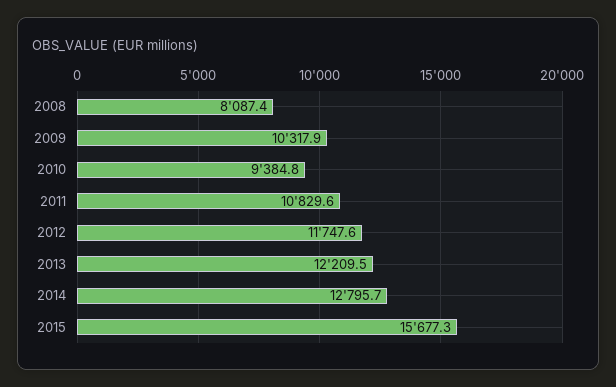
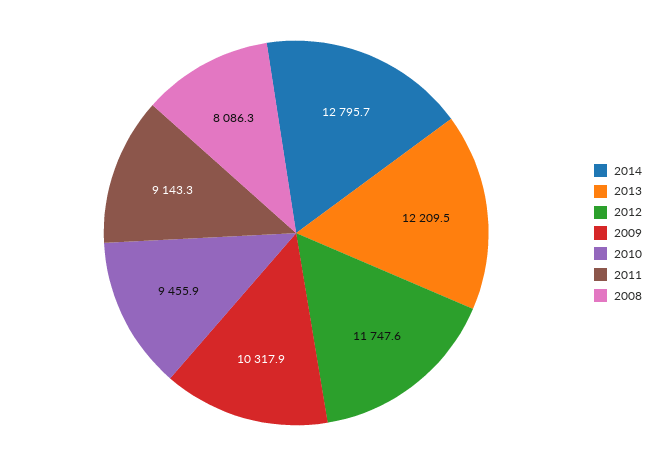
2008: 8087.4 -> 8086.3
2010: 9384.8 -> 9455.9
2011: 10829.6 -> 9143.3
2015: 15677.3 -> none

